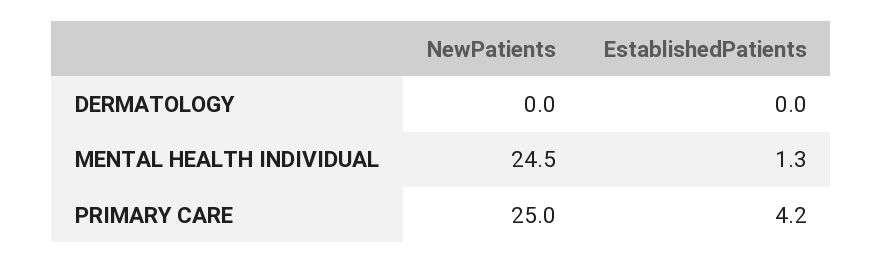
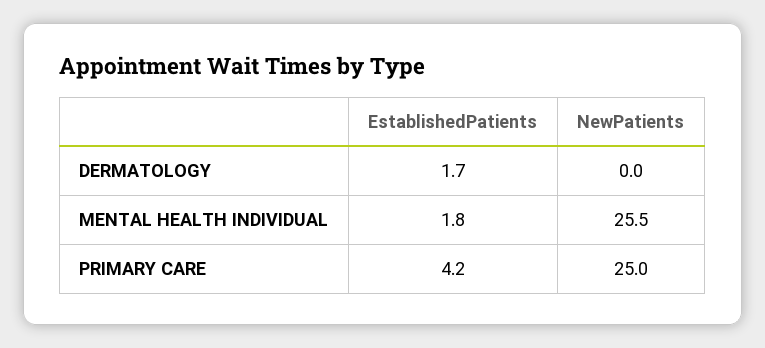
EstablishedPatients, DERMATOLOGY: 0 -> 1.7
NewPatients, MENTAL HEALTH INDIVIDUAL: 24.5 -> 25.5
EstablishedPatients, MENTAL HEALTH INDIVIDUAL: 1.3 -> 1.8

